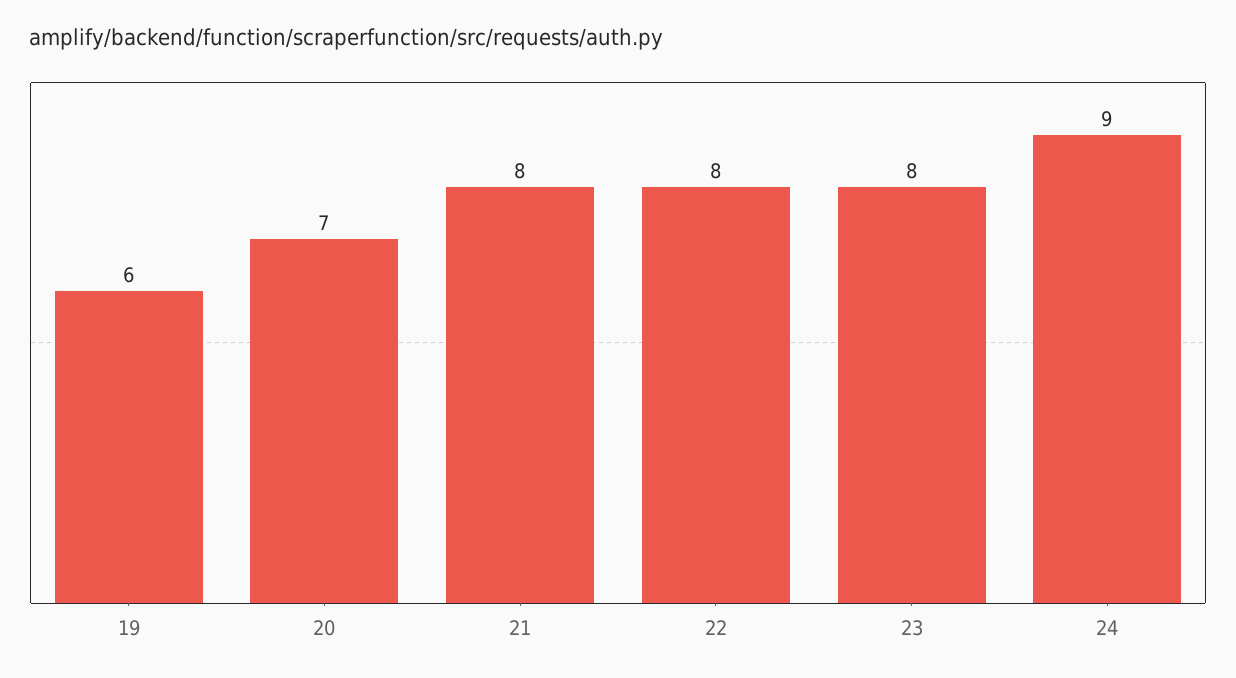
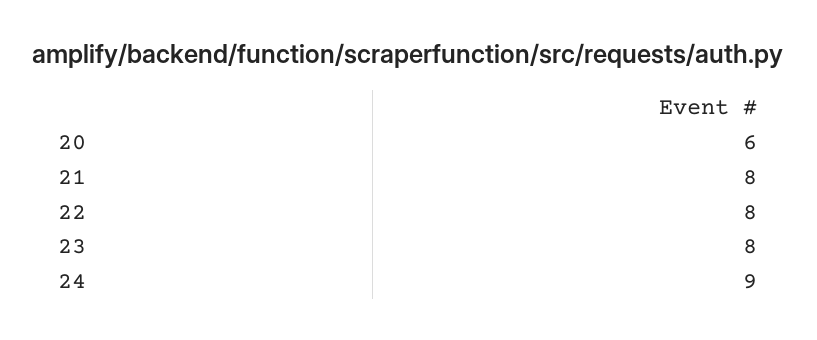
19: 6 -> none
20: 7 -> 6

